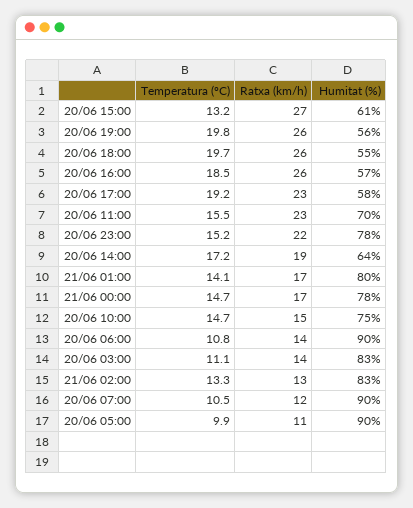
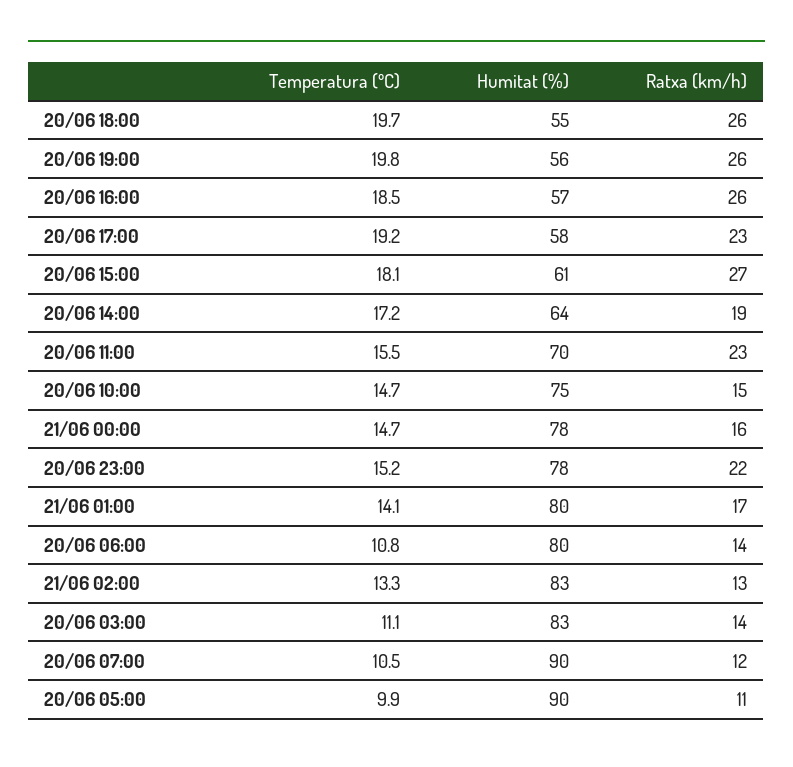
Temperatura (ºC), 20/06 15:00: 13.2 -> 18.1
Ratxa (km/h), 21/06 00:00: 17 -> 16
Humitat (%), 20/06 06:00: 90 -> 80

